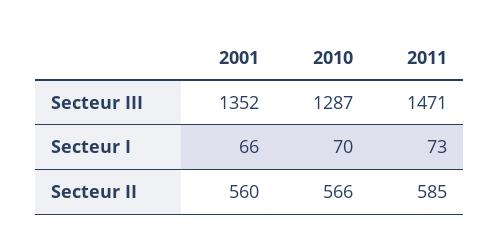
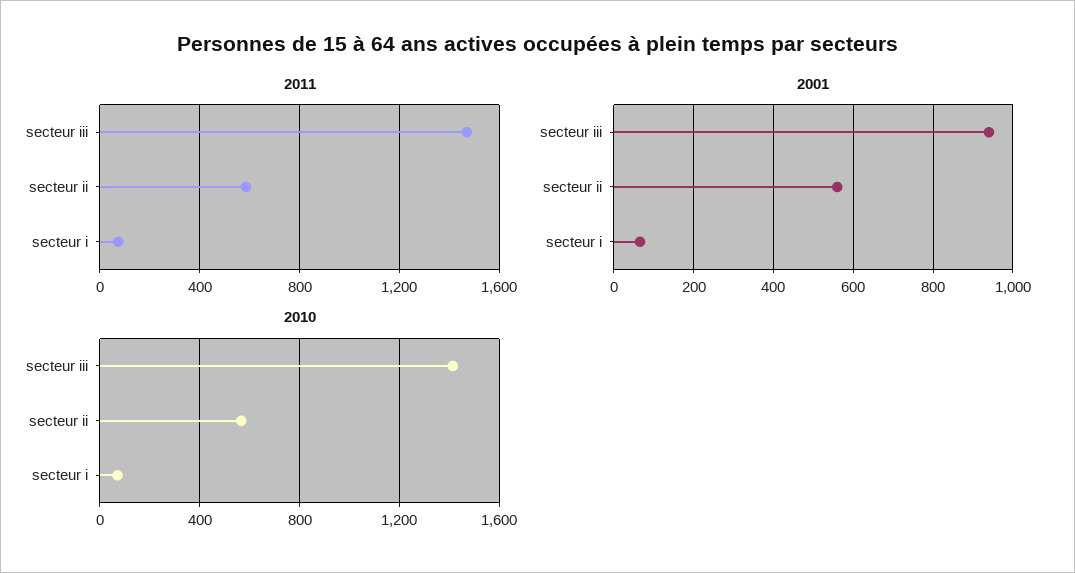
2001, Secteur III: 1352 -> 940
2010, Secteur III: 1287 -> 1400

